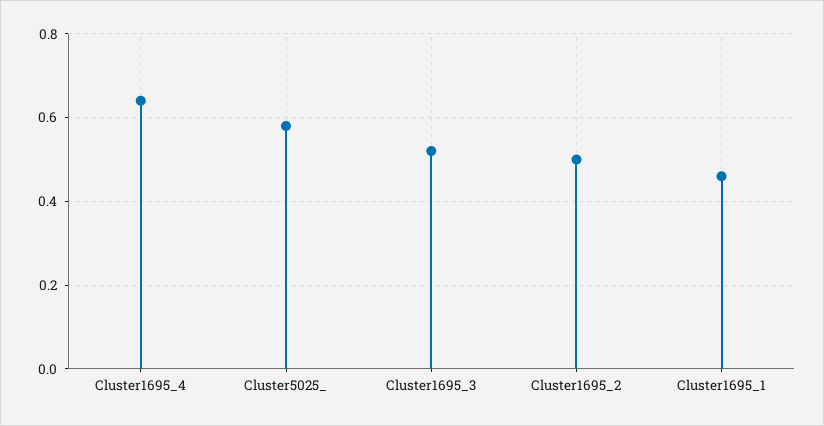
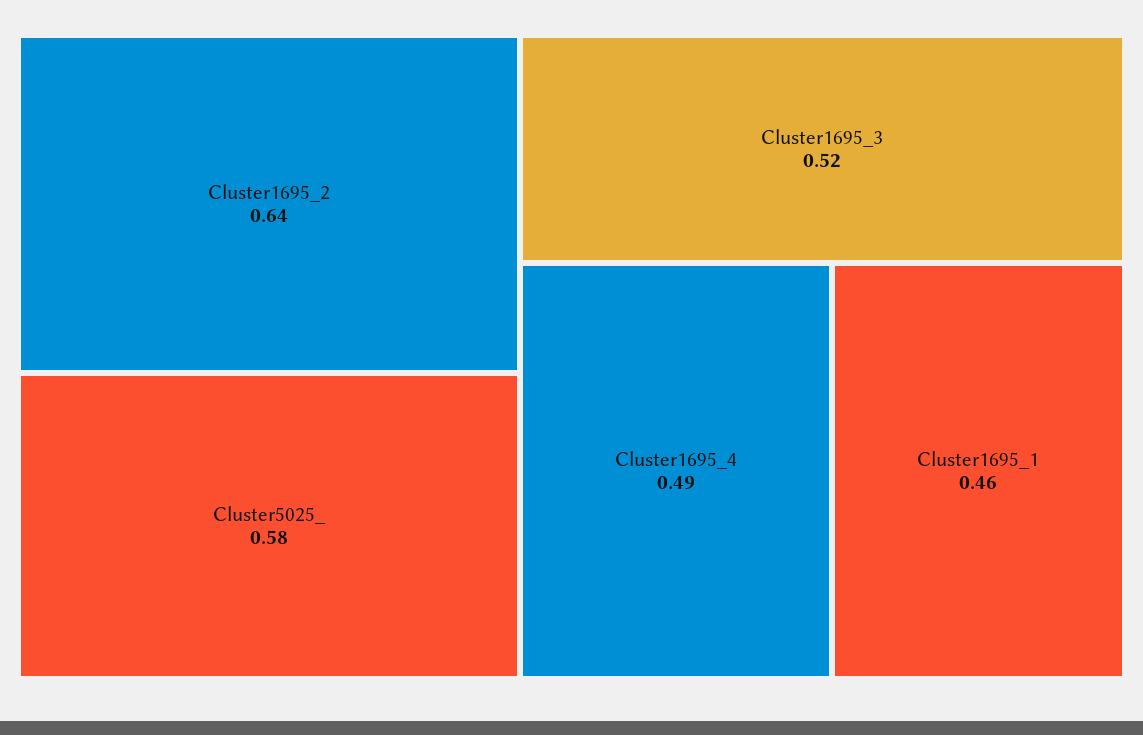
Cluster1695_4: 0.65 -> 0.49
Cluster1695_2: 0.5 -> 0.64

